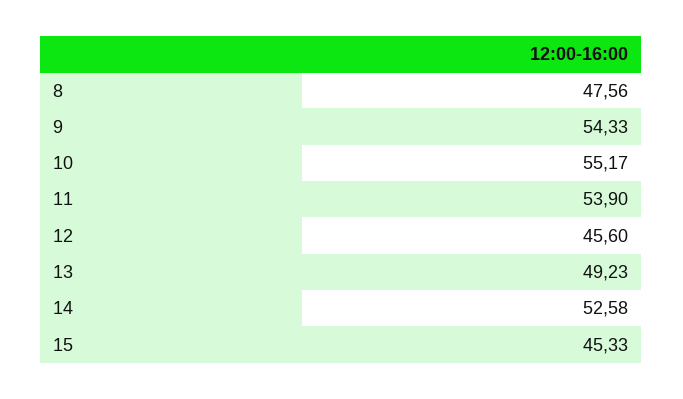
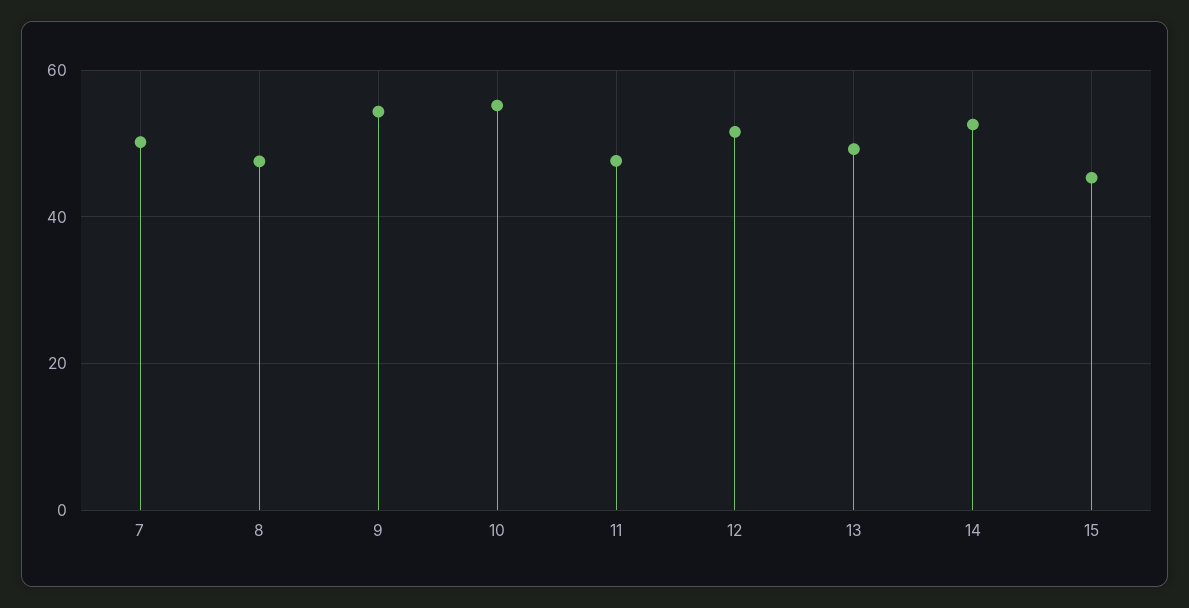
11: 53.9 -> 48
12: 45.6 -> 52
7: none -> 50

